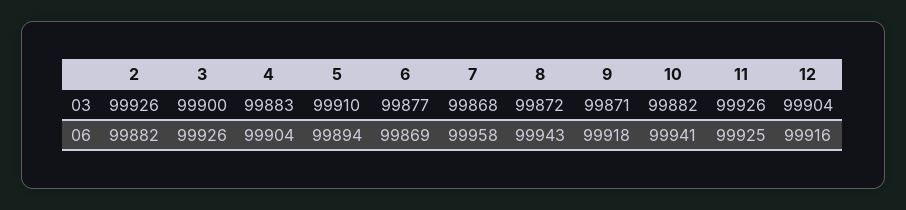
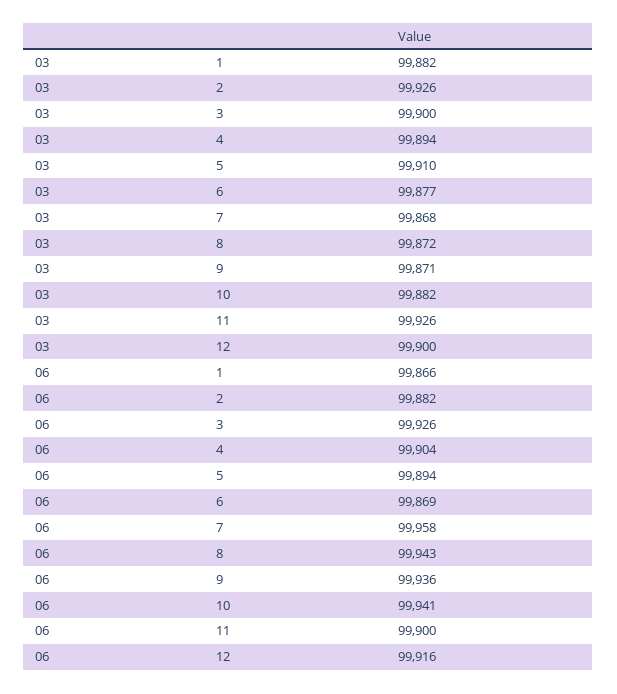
4, 03: 99883 -> 99894
12, 03: 99904 -> 99900
9, 06: 99918 -> 99936
11, 06: 99925 -> 99900
1, 03: none -> 99882
1, 06: none -> 99866

